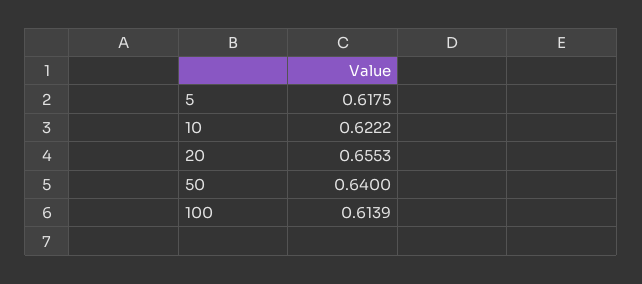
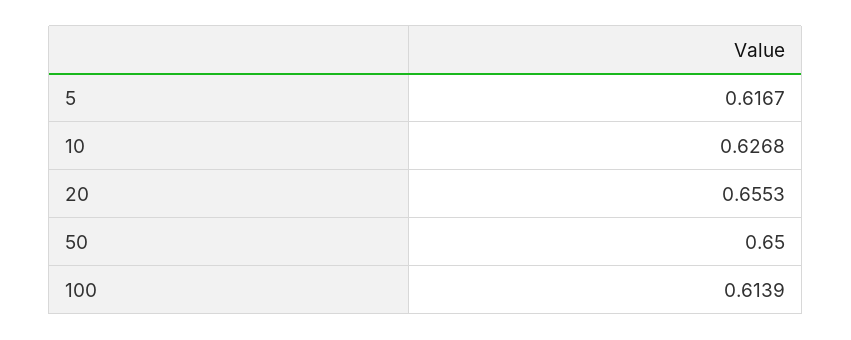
5: 0.6175 -> 0.6167
10: 0.6222 -> 0.6268
50: 0.64 -> 0.65

